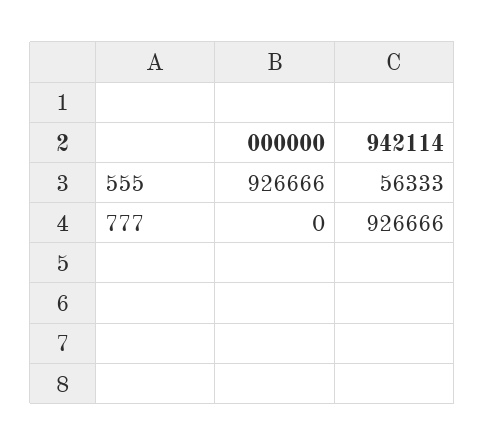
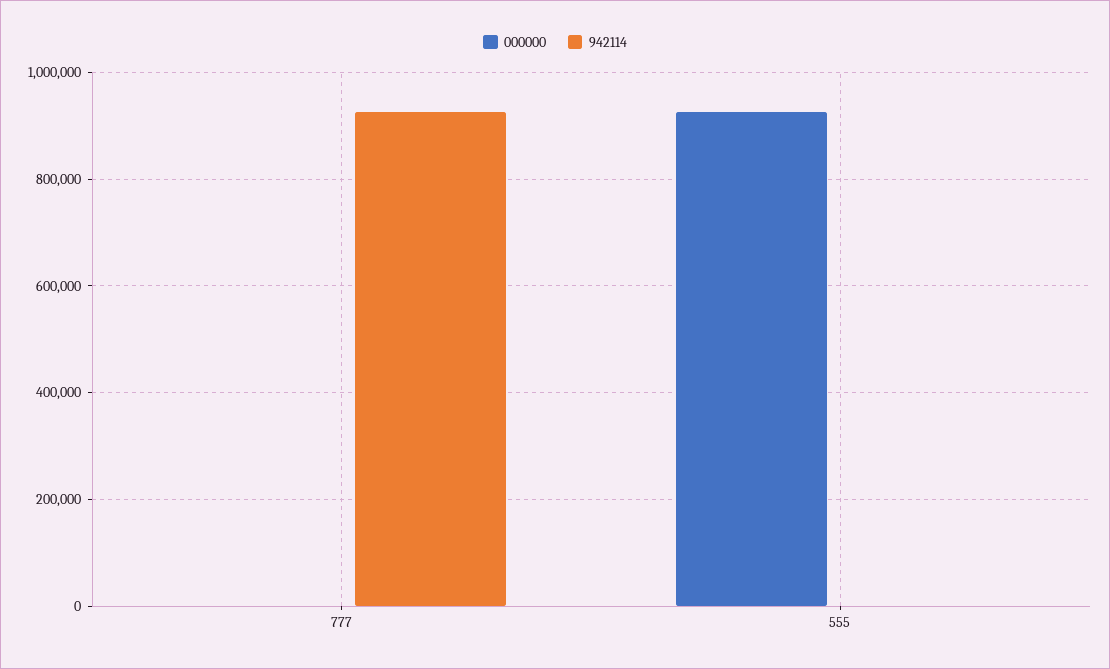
942114, 555: 56333 -> 0

